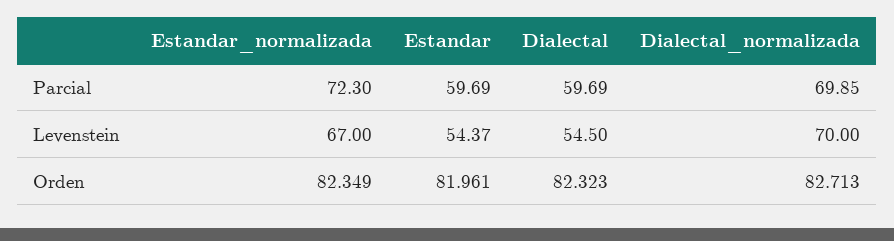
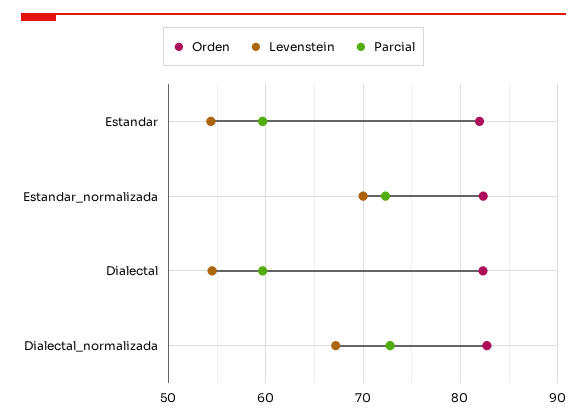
Parcial, Dialectal_normalizada: 69.85 -> 73
Levenstein, Estandar_normalizada: 67 -> 70
Levenstein, Dialectal_normalizada: 70 -> 67

